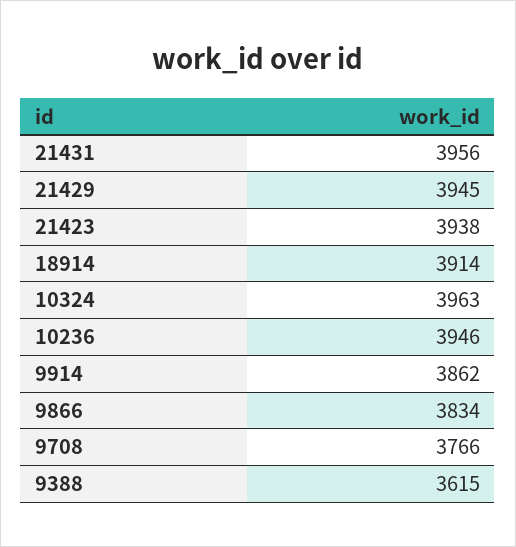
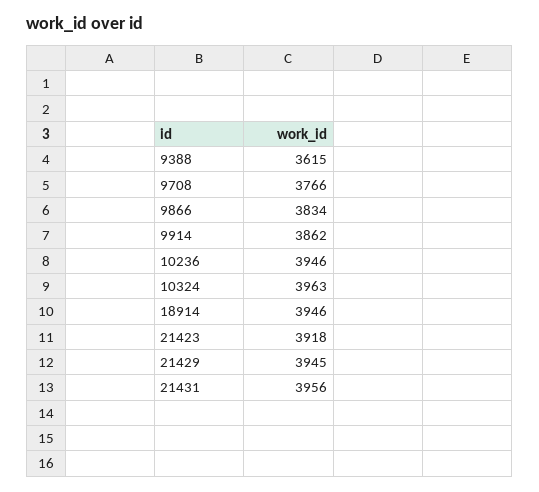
21423: 3938 -> 3918
18914: 3914 -> 3946

